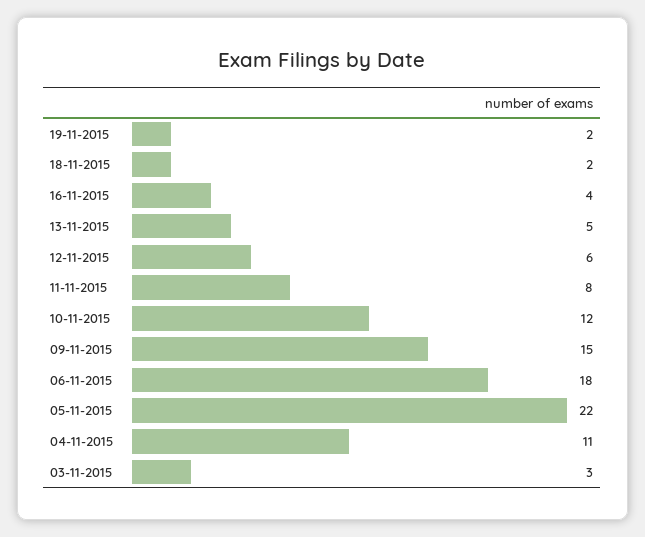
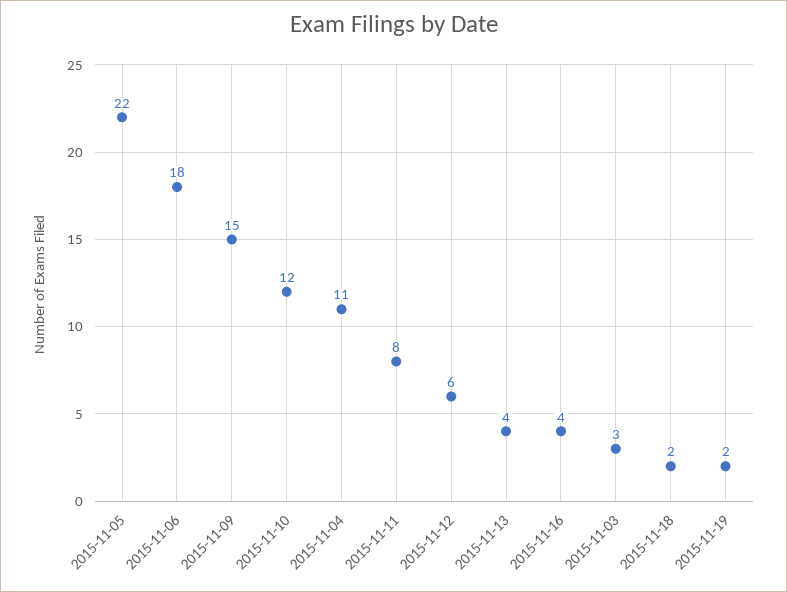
13-11-2015: 5 -> 4

